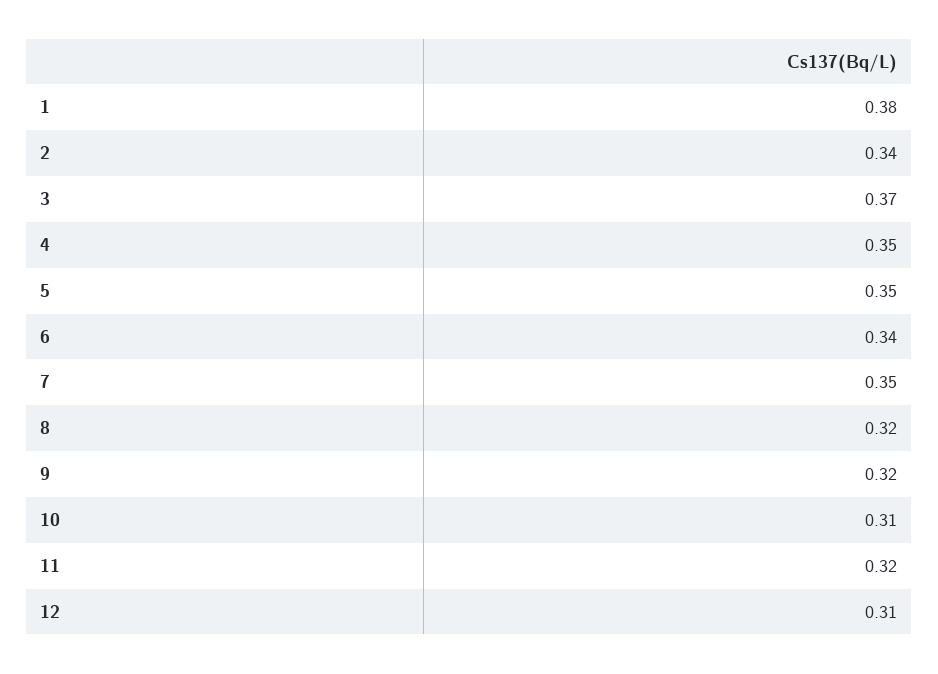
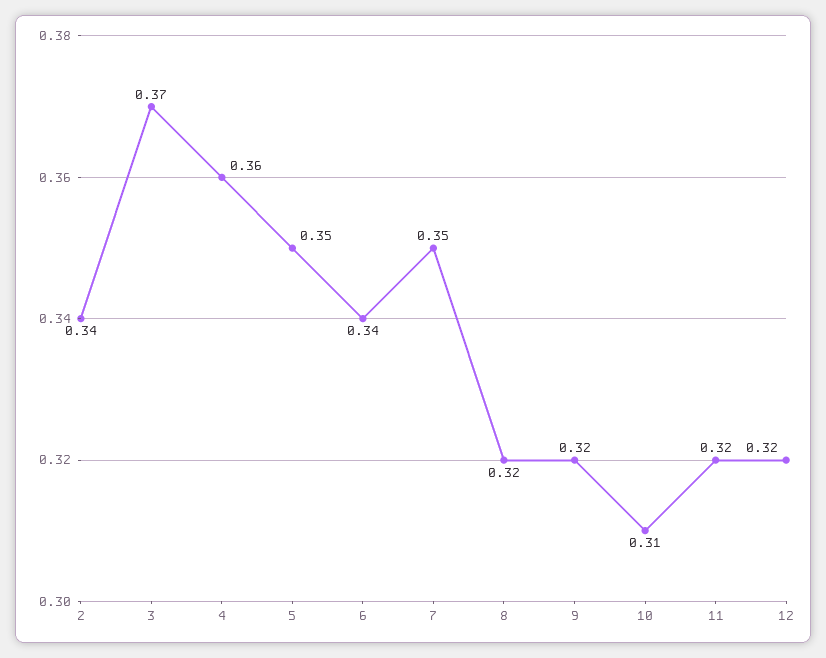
1: 0.38 -> none
4: 0.35 -> 0.36
12: 0.31 -> 0.32

